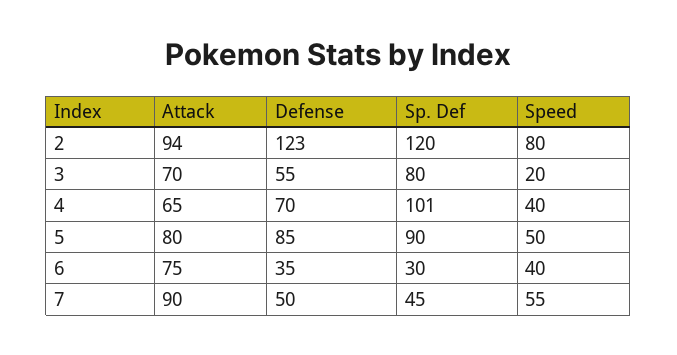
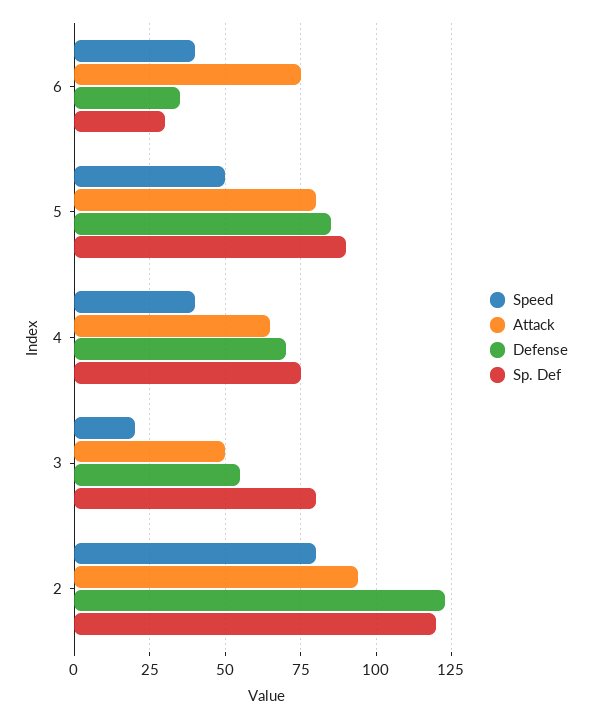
Attack, 3: 70 -> 50
Sp. Def, 4: 101 -> 75
Attack, 7: 90 -> none
Defense, 7: 50 -> none
Sp. Def, 7: 45 -> none
Speed, 7: 55 -> none

